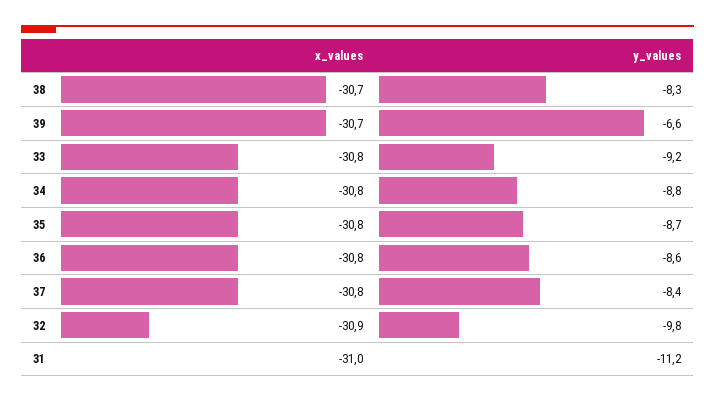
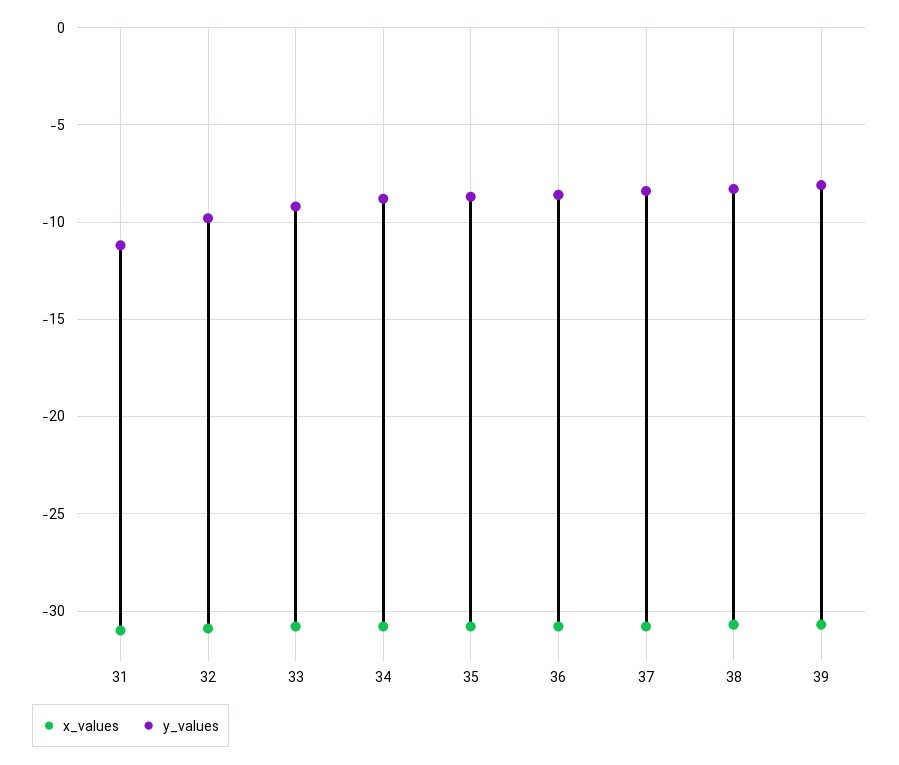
y_values, 39: -6.6 -> -8

